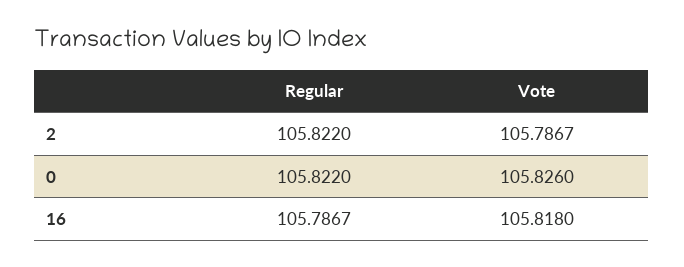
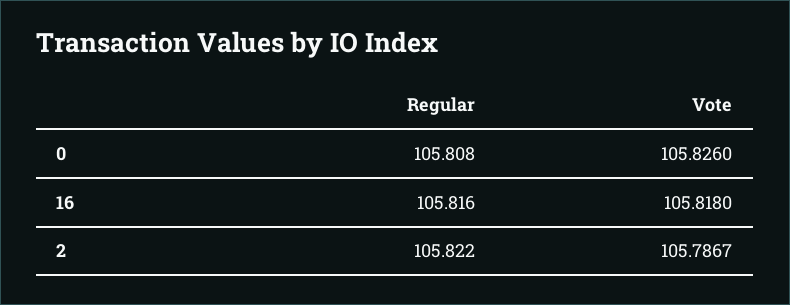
Regular, 0: 105.822 -> 105.808
Regular, 16: 105.7867 -> 105.816

